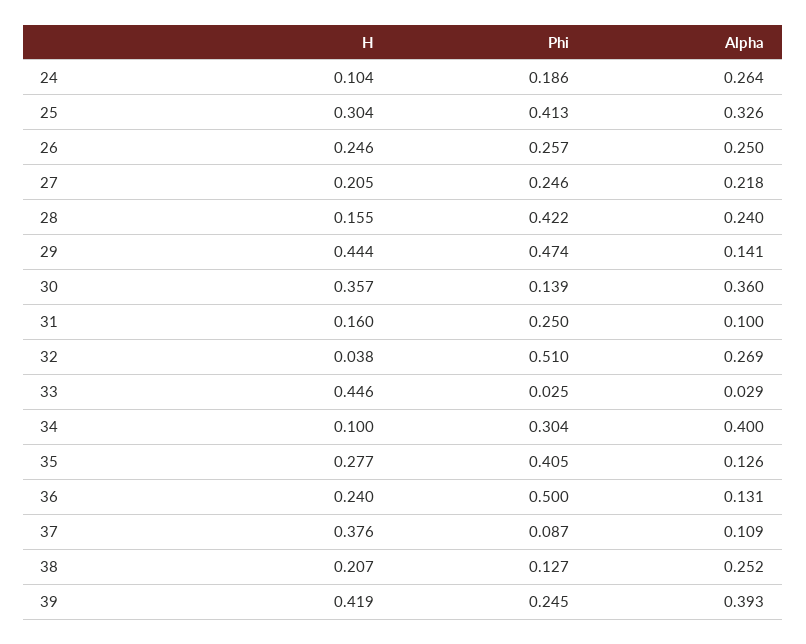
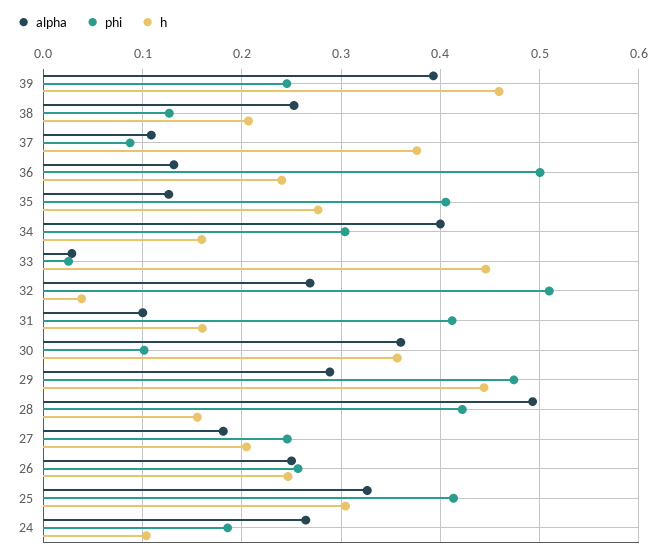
Alpha, 27: 0.218 -> 0.18
Alpha, 28: 0.24 -> 0.49
Alpha, 29: 0.141 -> 0.29
Phi, 30: 0.139 -> 0.1
Phi, 31: 0.25 -> 0.41
H, 34: 0.1 -> 0.16
H, 39: 0.419 -> 0.46

